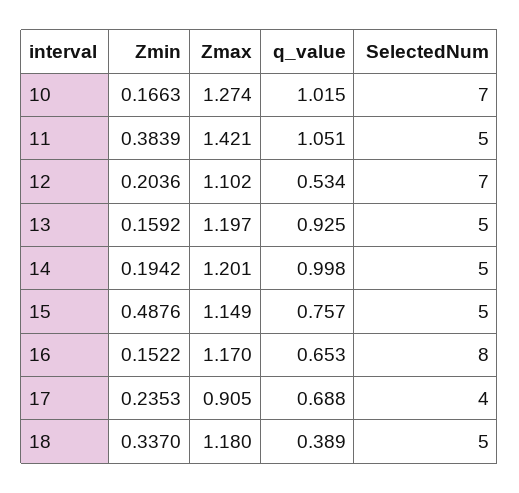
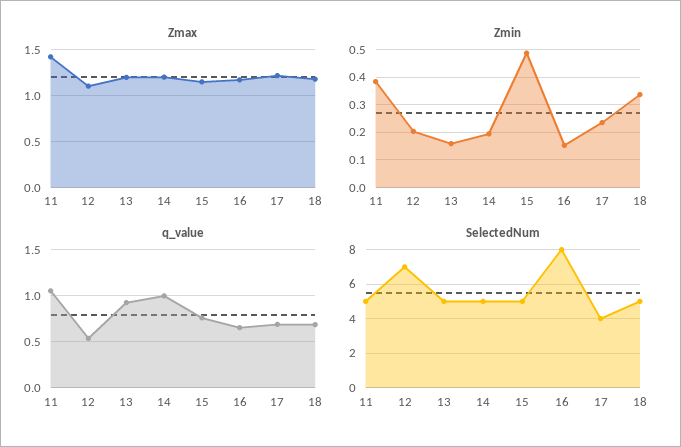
Zmin, 10: 0.1663 -> none
Zmax, 10: 1.274 -> none
q_value, 10: 1.015 -> none
SelectedNum, 10: 7 -> none
Zmax, 17: 0.905 -> 1.2
q_value, 18: 0.389 -> 0.7

